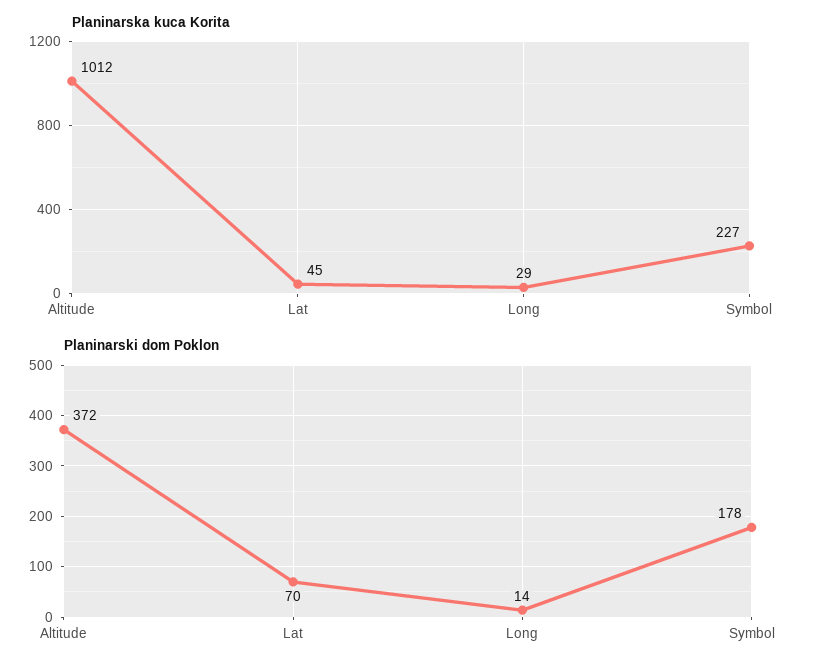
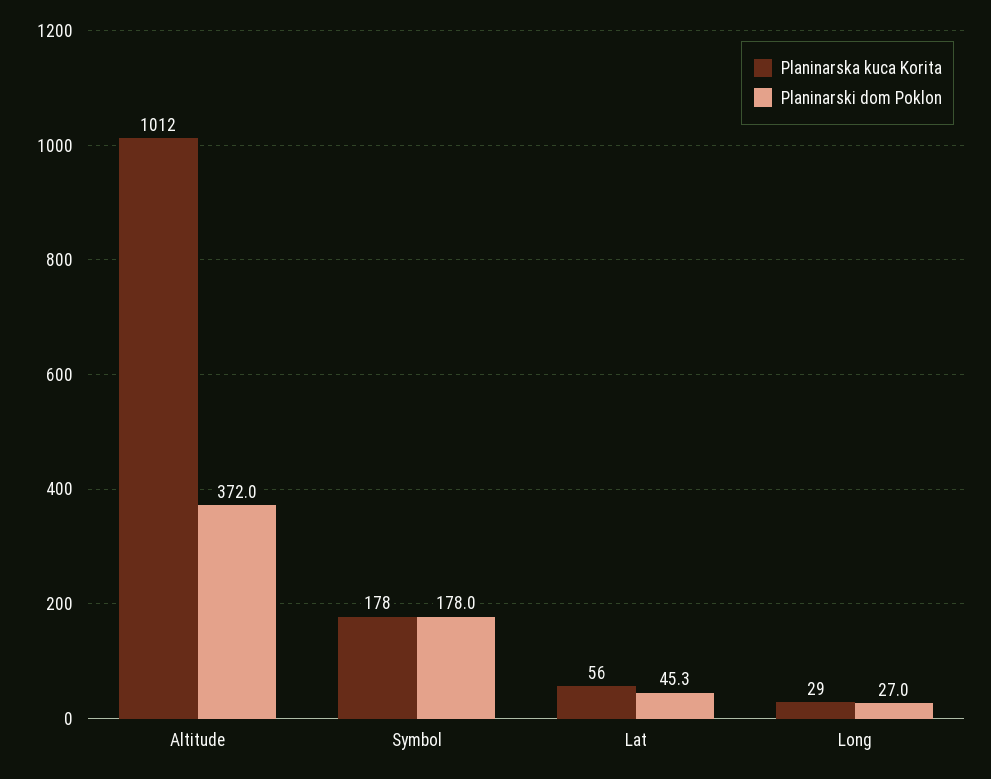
Planinarska kuca Korita, Lat: 45 -> 56
Planinarska kuca Korita, Symbol: 227 -> 178
Planinarski dom Poklon, Lat: 70 -> 45.3
Planinarski dom Poklon, Long: 14 -> 27

